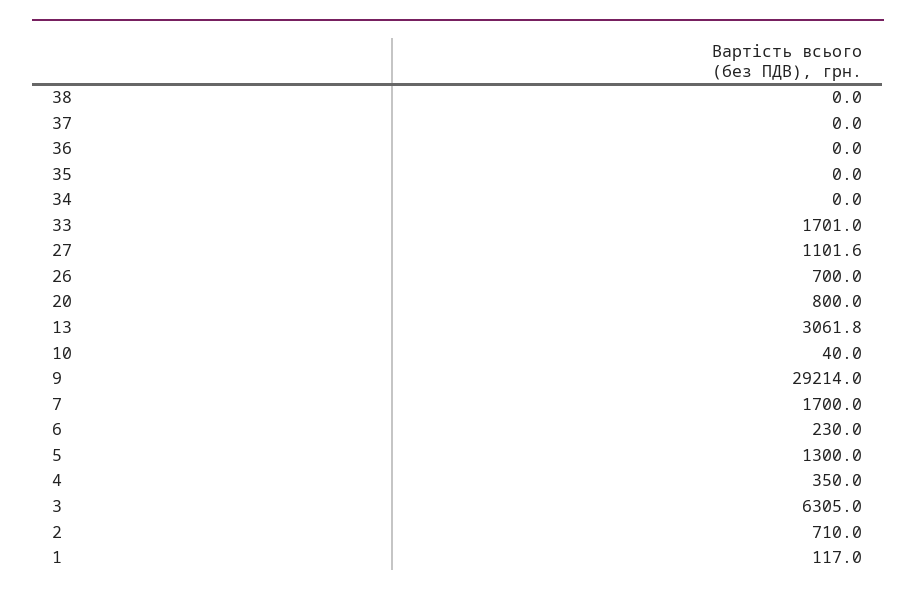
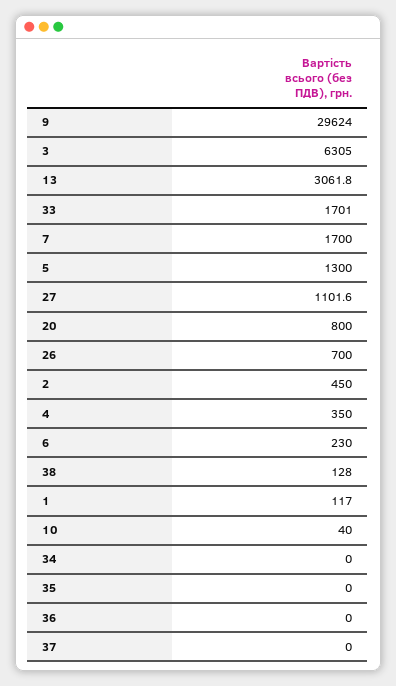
38: 0 -> 128
9: 29214 -> 29624
2: 710 -> 450

